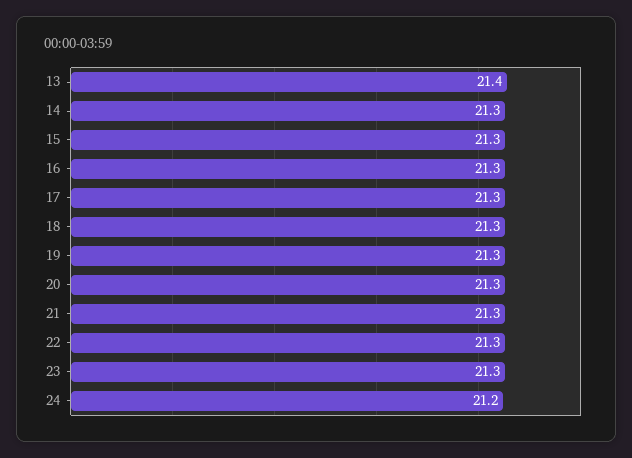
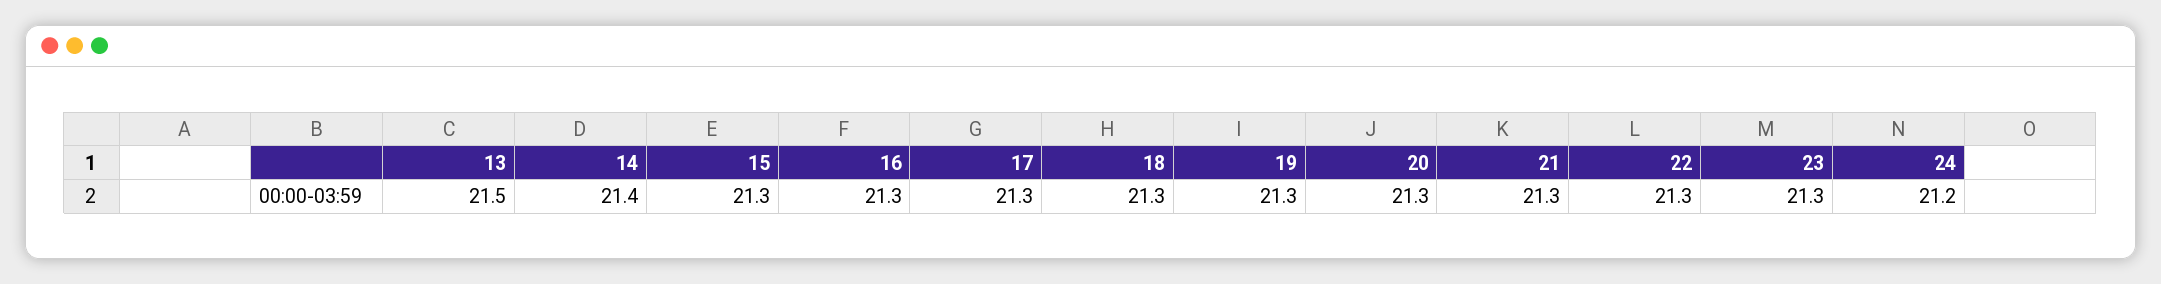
13: 21.4 -> 21.5
14: 21.3 -> 21.4

